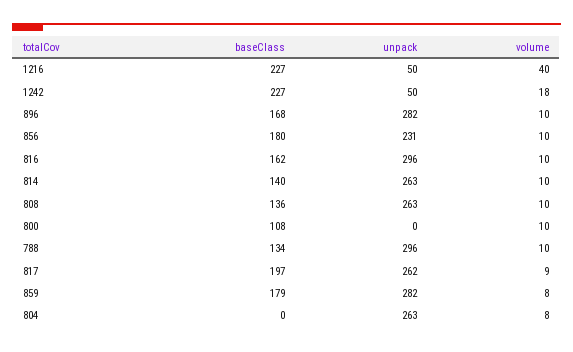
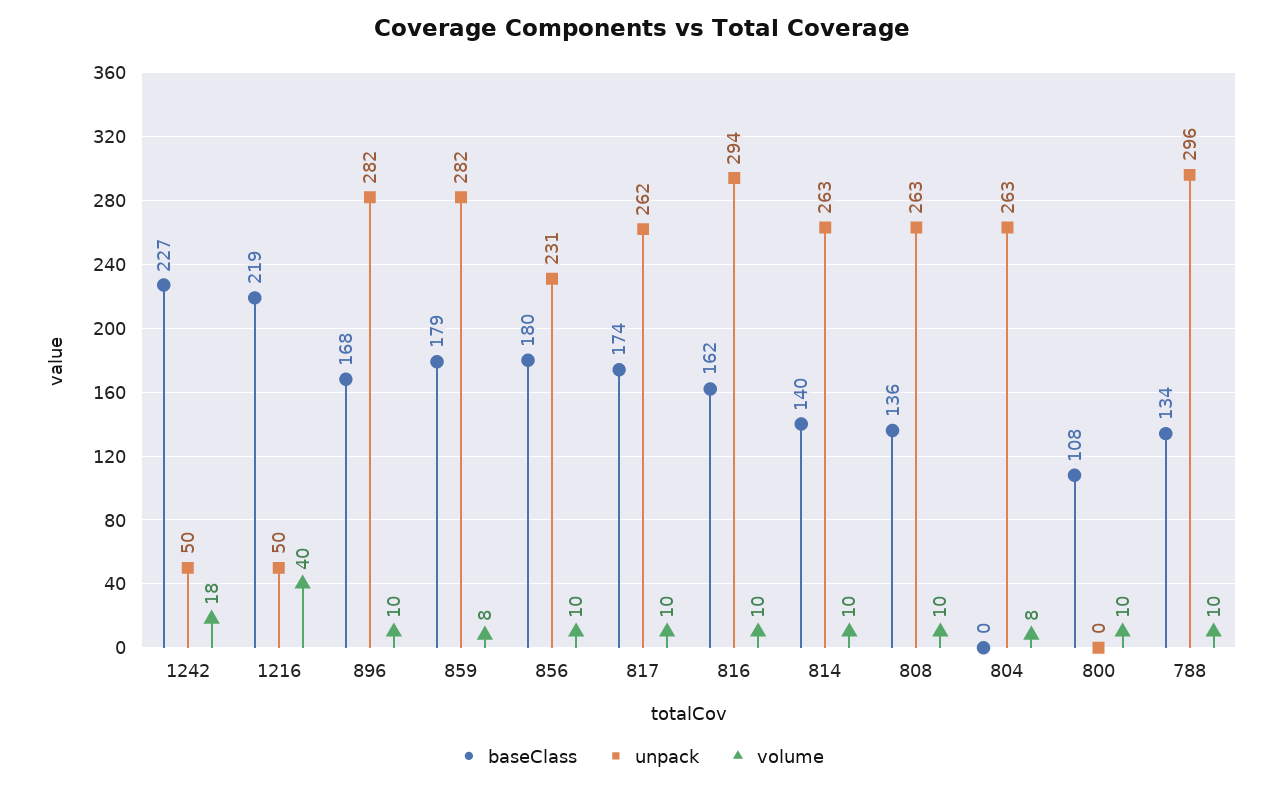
baseClass, 1216: 227 -> 219
unpack, 816: 296 -> 294
baseClass, 817: 197 -> 174
volume, 817: 9 -> 10

